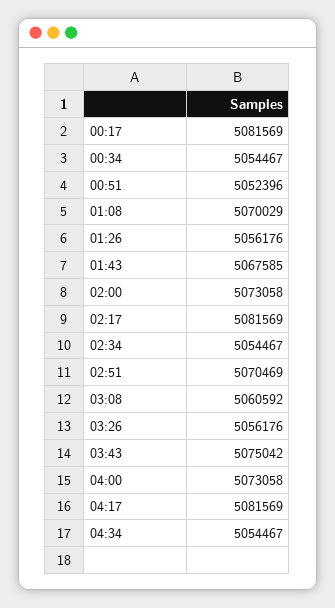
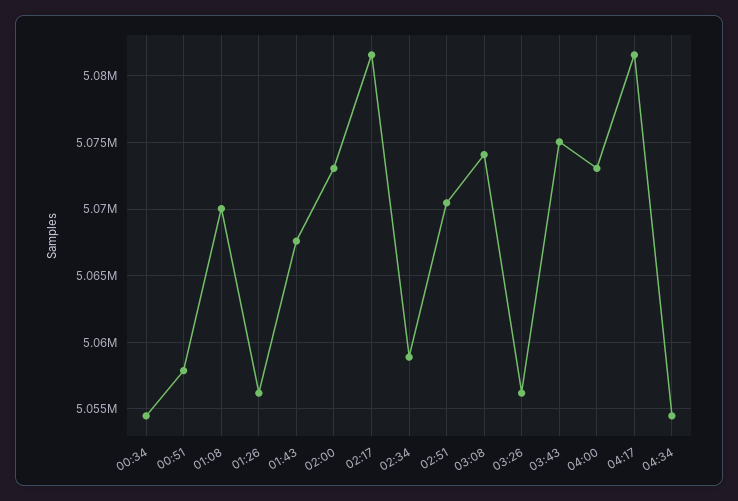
00:17: 5081569 -> none
00:51: 5052396 -> 5058000
02:34: 5054467 -> 5059000
03:08: 5060592 -> 5074000

